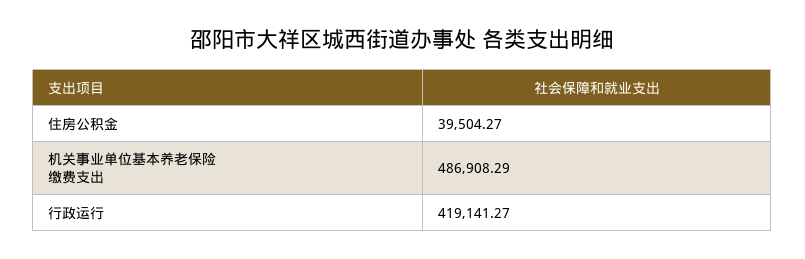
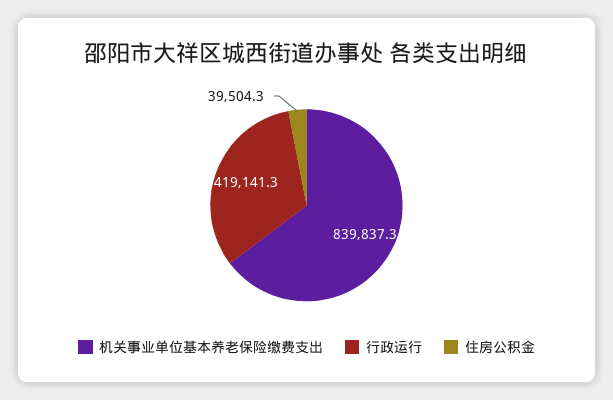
机关事业单位基本养老保险缴费支出: 486908.29 -> 839837.3

